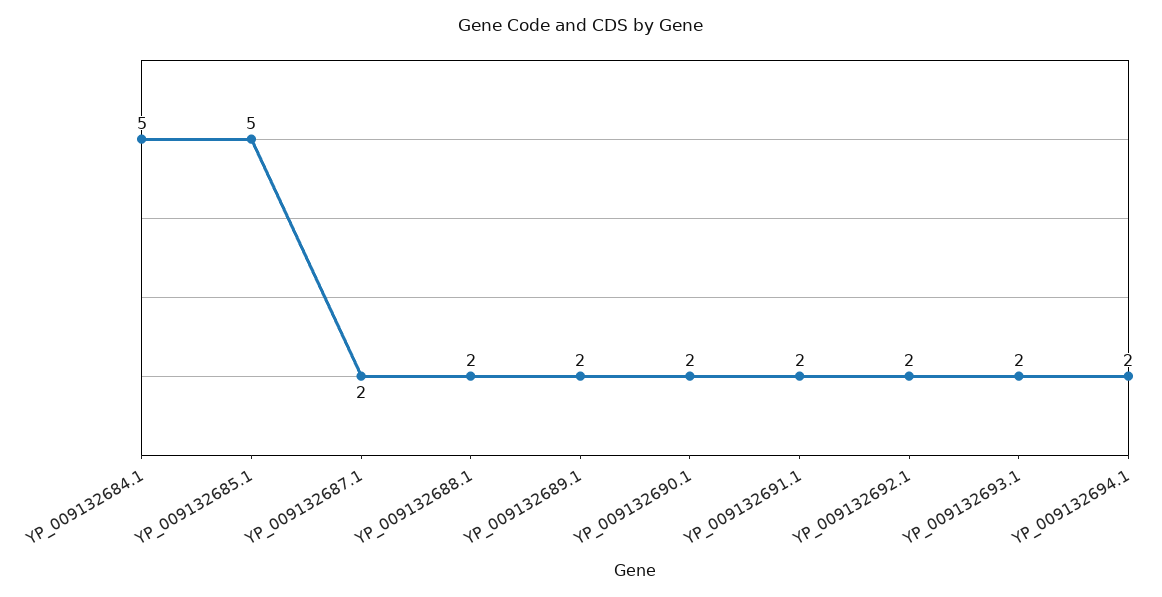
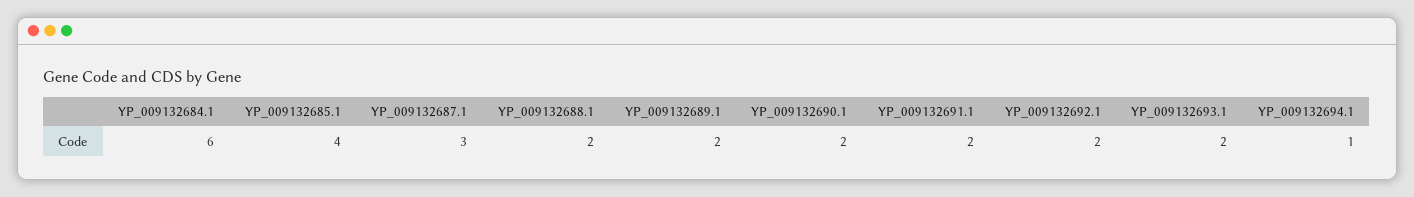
YP_009132684.1: 5 -> 6
YP_009132685.1: 5 -> 4
YP_009132687.1: 2 -> 3
YP_009132694.1: 2 -> 1

